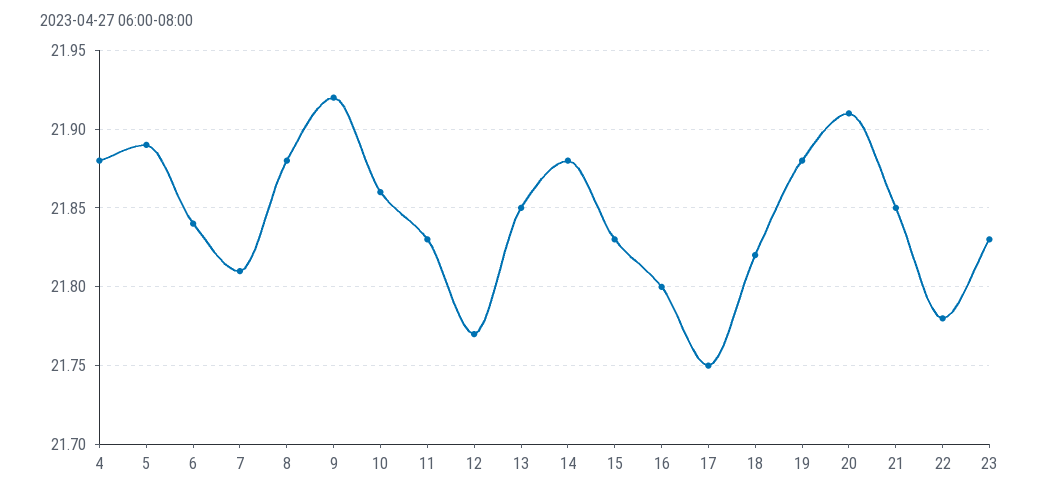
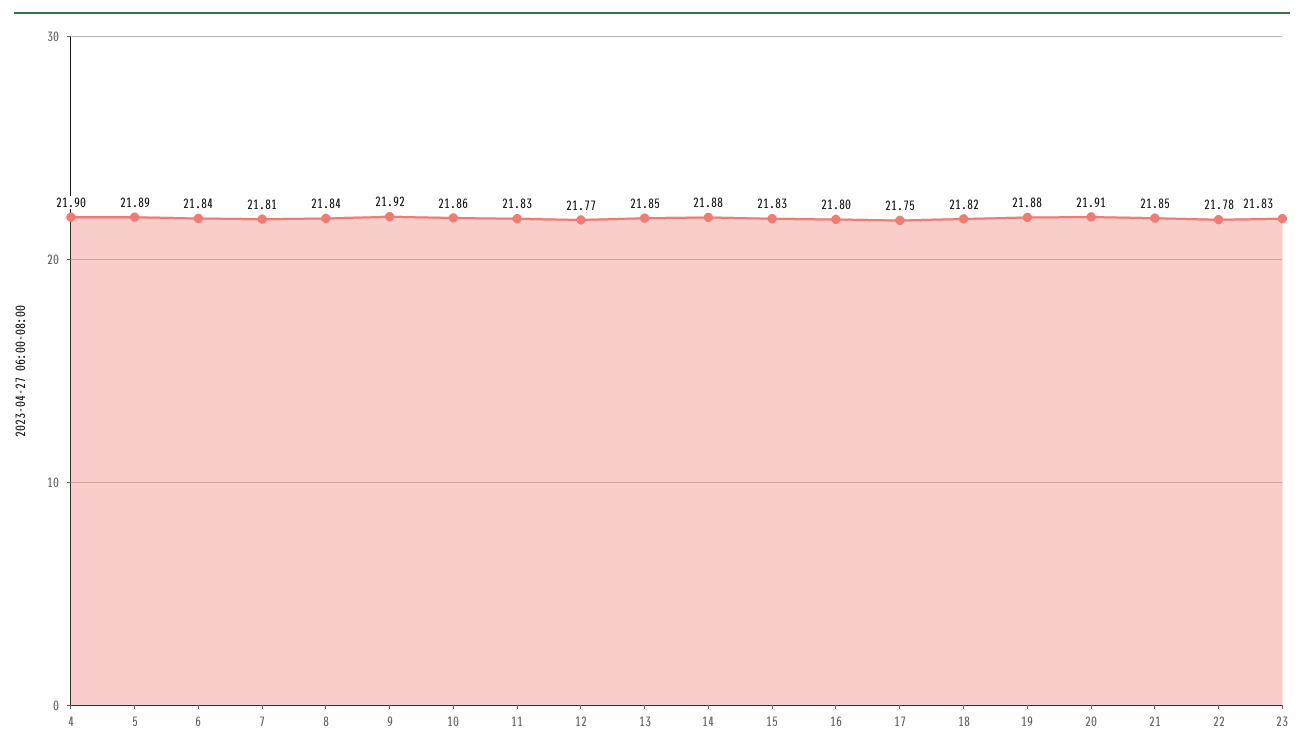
4: 21.88 -> 21.9
8: 21.88 -> 21.84

